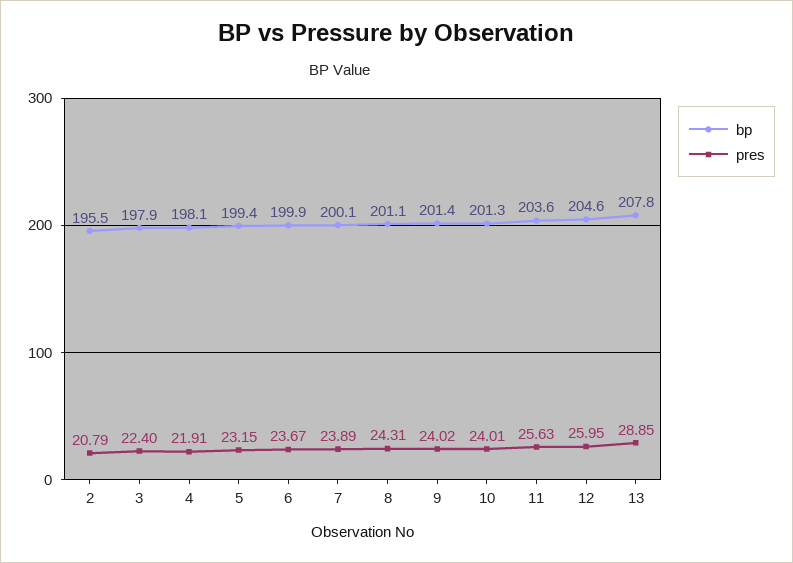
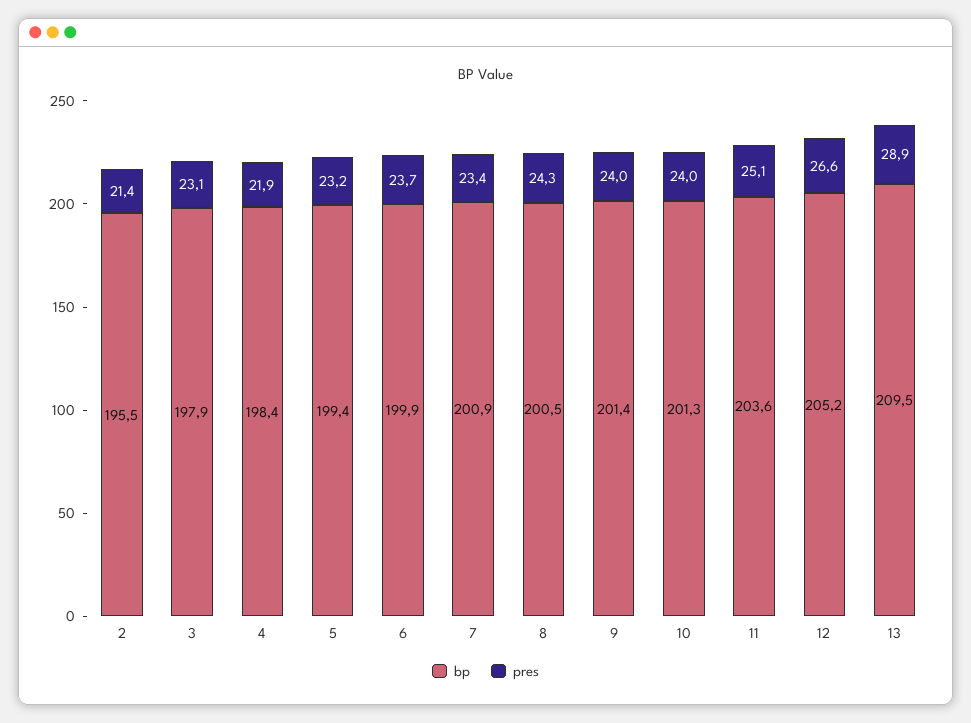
pres, 2: 20.79 -> 21.4
pres, 3: 22.4 -> 23.1
bp, 4: 198.1 -> 198.4
bp, 7: 200.1 -> 200.9
pres, 7: 23.89 -> 23.4
bp, 8: 201.1 -> 200.5
pres, 11: 25.63 -> 25.1
bp, 12: 204.6 -> 205.2
pres, 12: 25.95 -> 26.6
bp, 13: 207.8 -> 209.5

